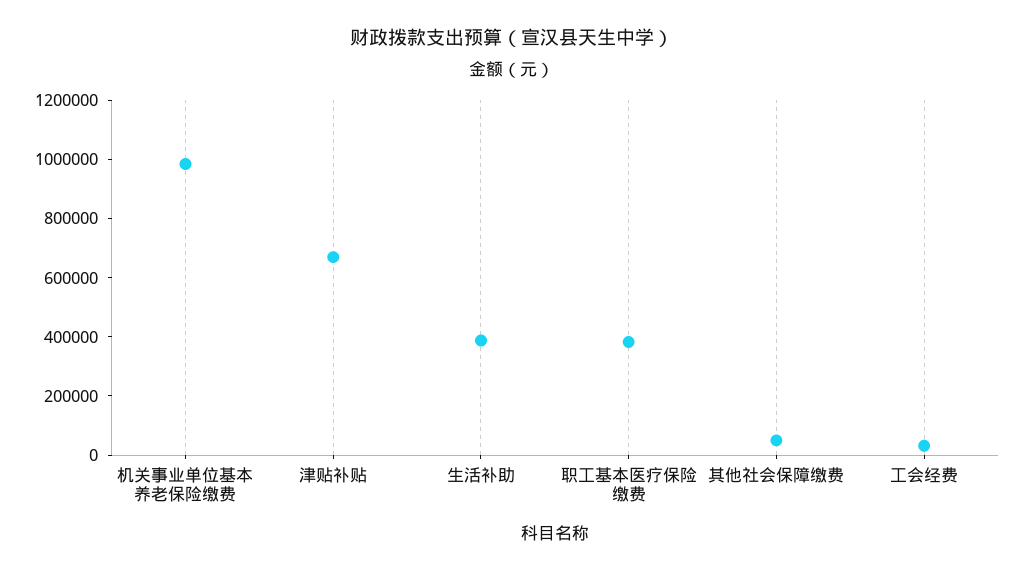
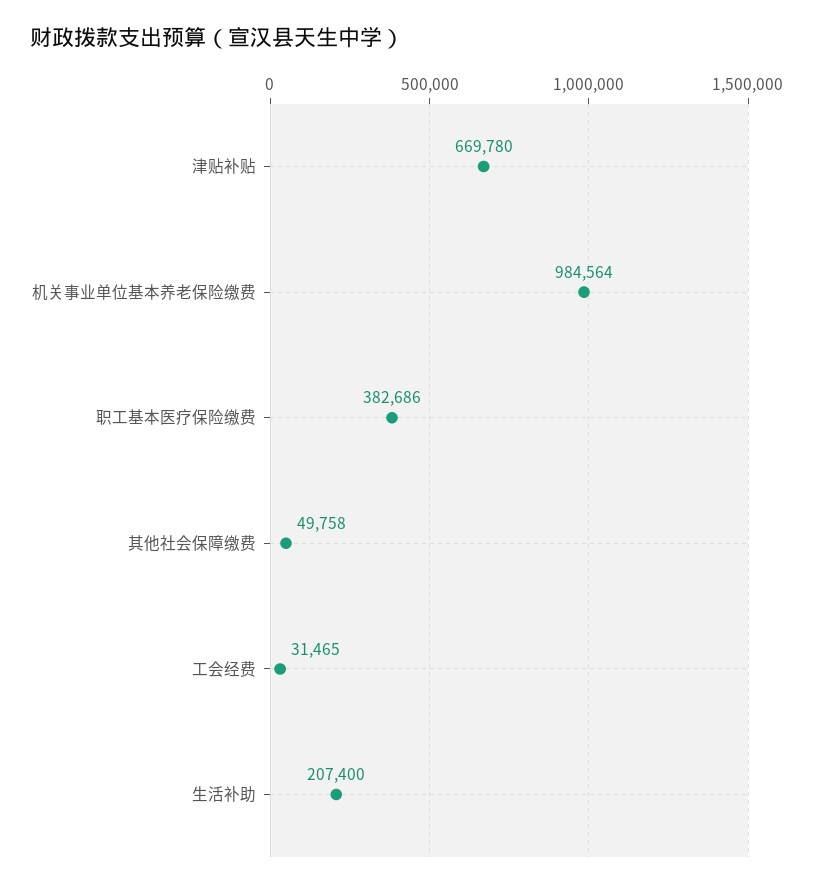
生活补助: 400000 -> 207400

